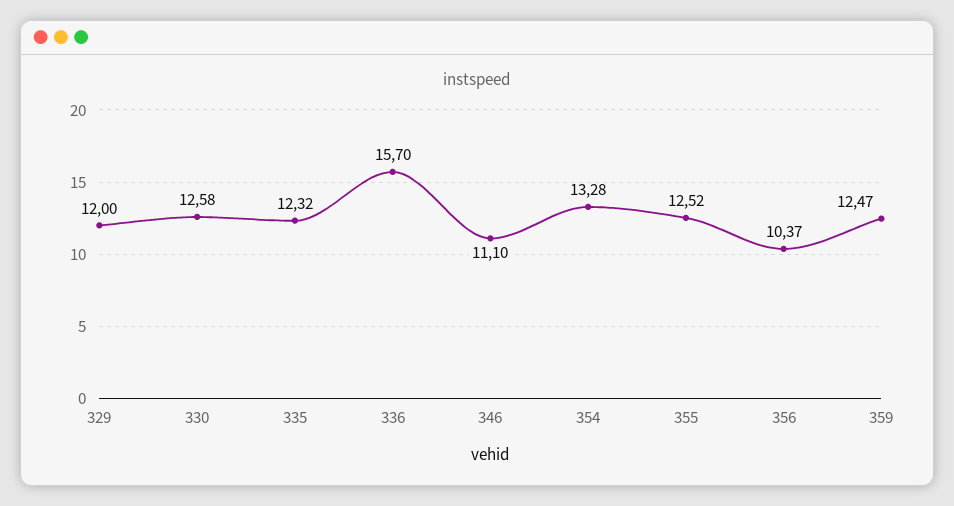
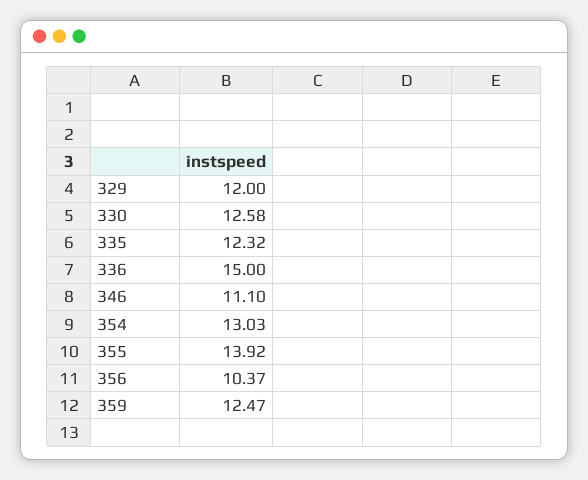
336: 15.7 -> 15
354: 13.28 -> 13.03
355: 12.52 -> 13.92

